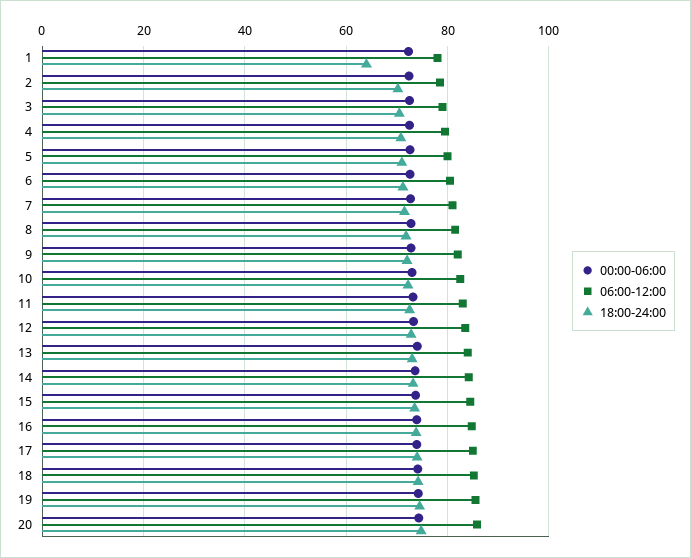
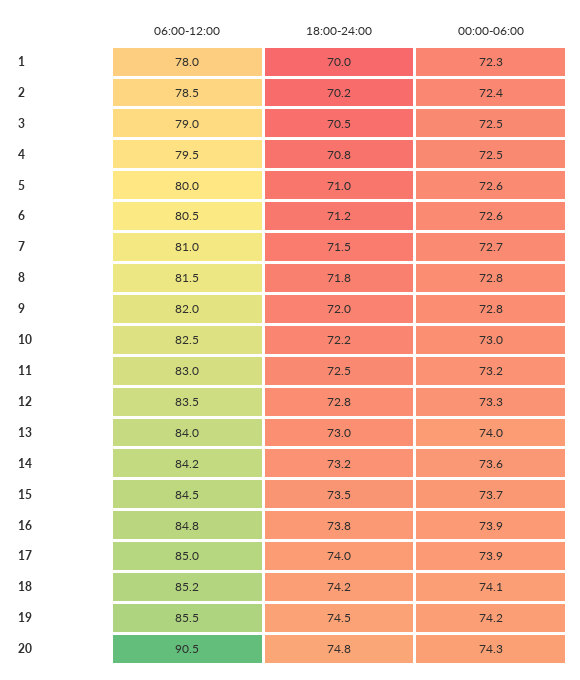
18:00-24:00, 1: 64 -> 70
06:00-12:00, 20: 86 -> 90.5

